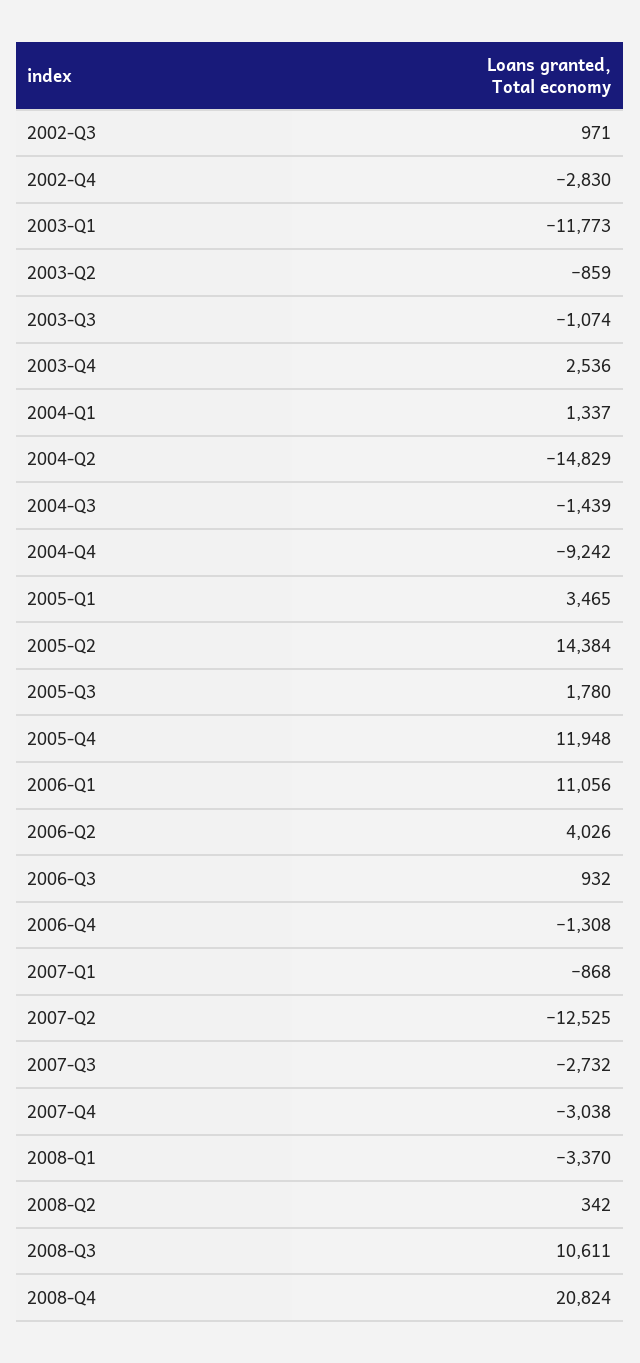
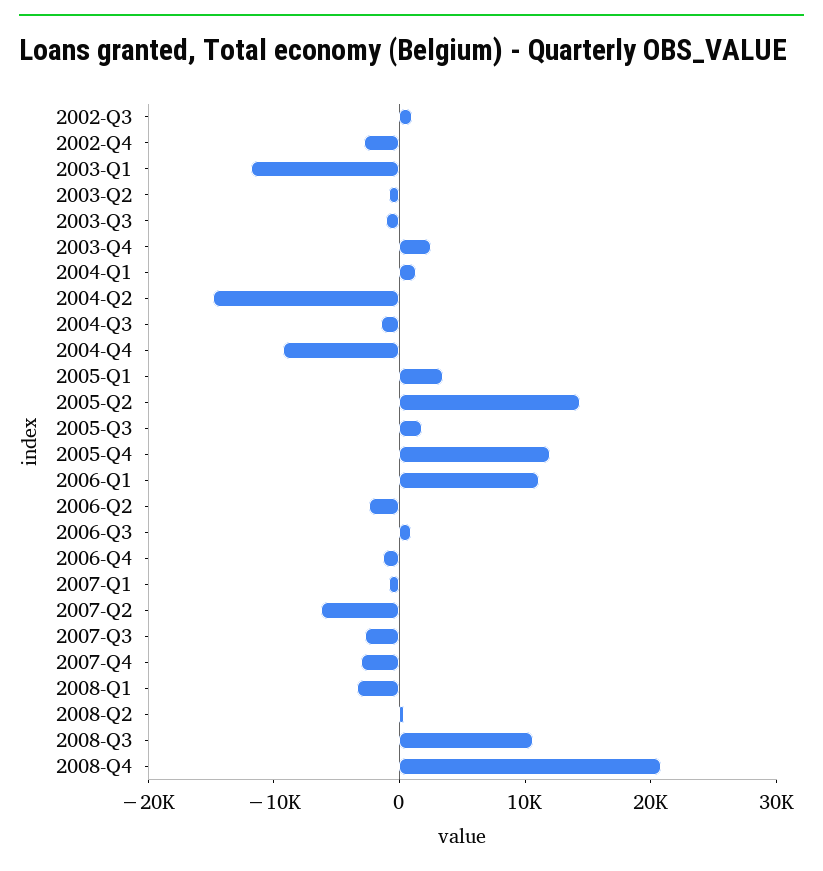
2006-Q2: 4026 -> -2000
2007-Q2: -12525 -> -6000

